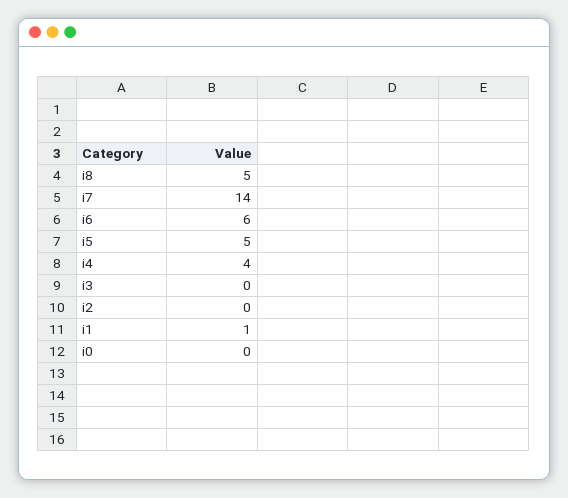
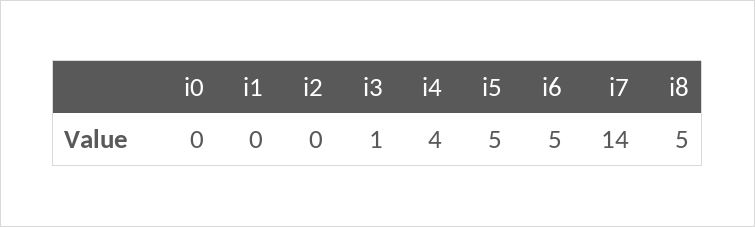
i6: 6 -> 5
i3: 0 -> 1
i1: 1 -> 0

